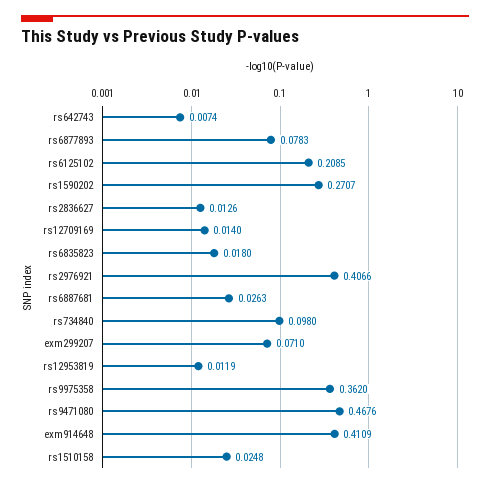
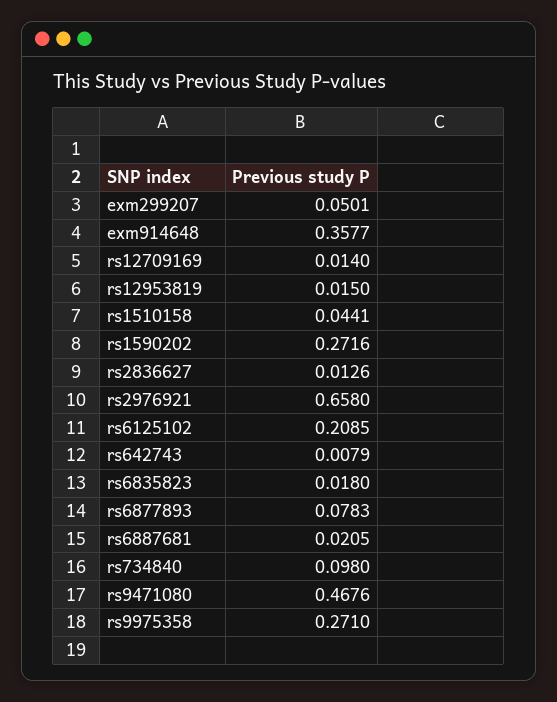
rs642743: 0.0074 -> 0.0079
rs1590202: 0.2707 -> 0.2716
rs2976921: 0.4066 -> 0.658
rs6887681: 0.0263 -> 0.0205
exm299207: 0.071 -> 0.0501
rs12953819: 0.0119 -> 0.015
rs9975358: 0.362 -> 0.271
exm914648: 0.4109 -> 0.3577
rs1510158: 0.0248 -> 0.0441

